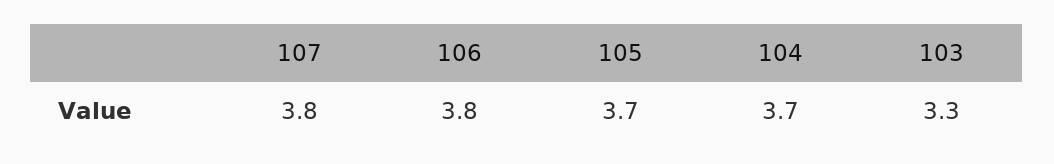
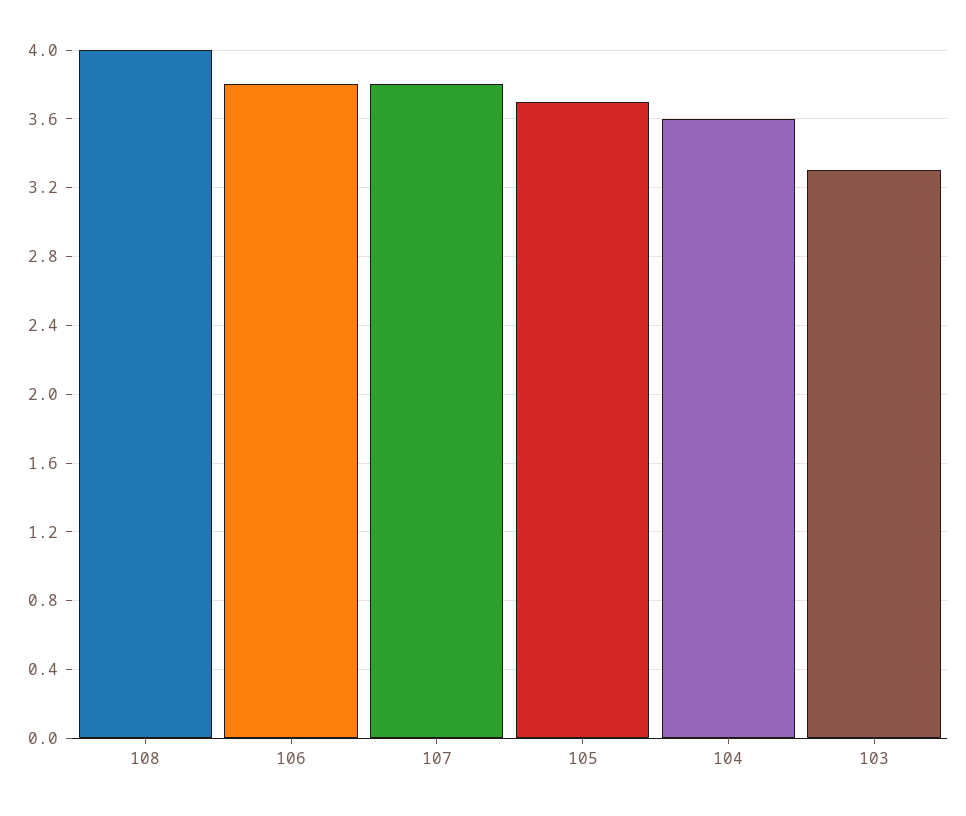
104: 3.7 -> 3.6
108: none -> 4

